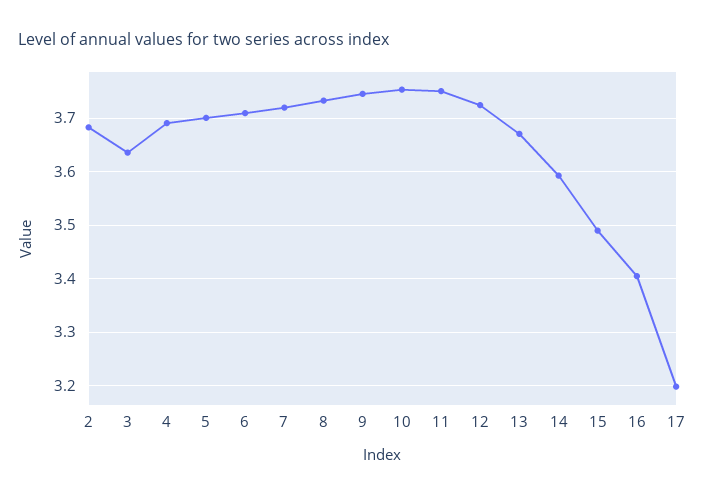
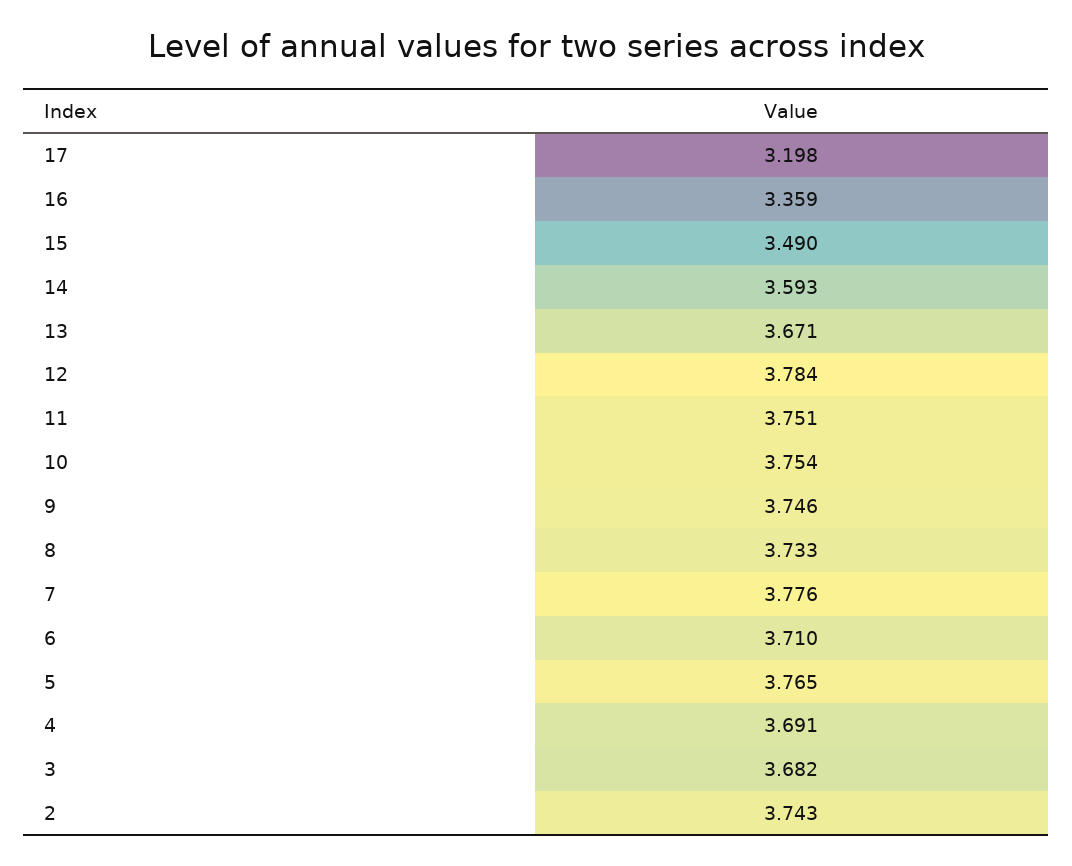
2: 3.68 -> 3.743
3: 3.64 -> 3.682
5: 3.7 -> 3.765
7: 3.72 -> 3.776
12: 3.72 -> 3.784
16: 3.4 -> 3.359

